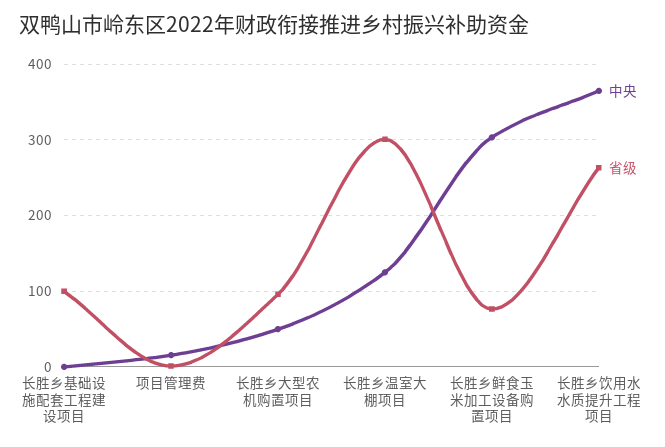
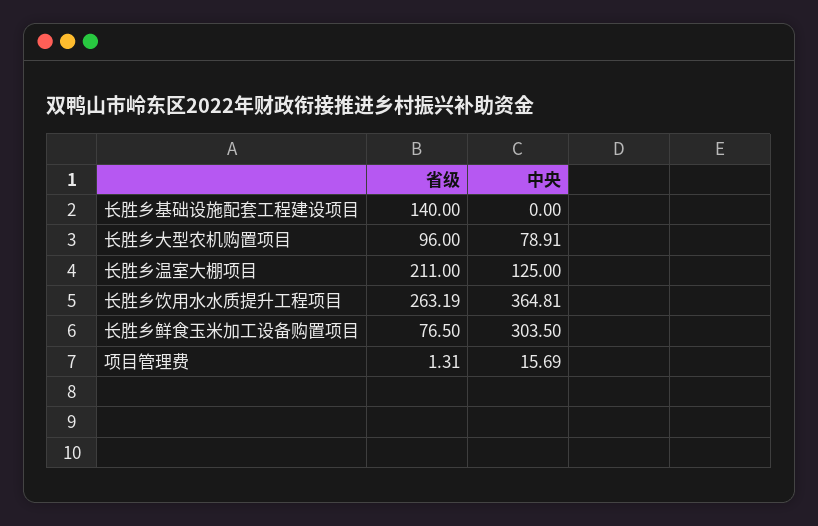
省级, 长胜乡基础设施配套工程建设项目: 100 -> 140
中央, 长胜乡大型农机购置项目: 50 -> 78.91
省级, 长胜乡温室大棚项目: 300 -> 211

